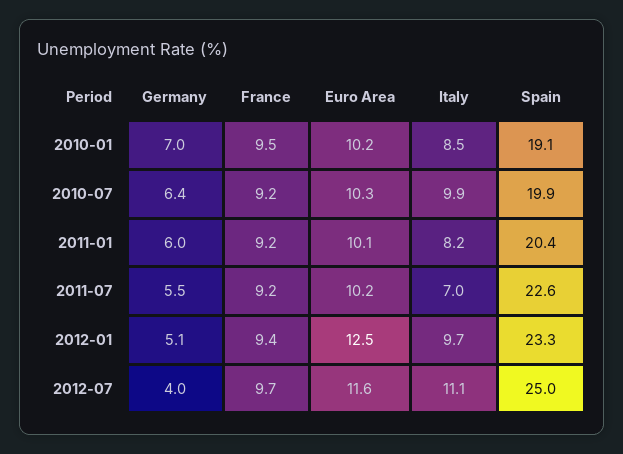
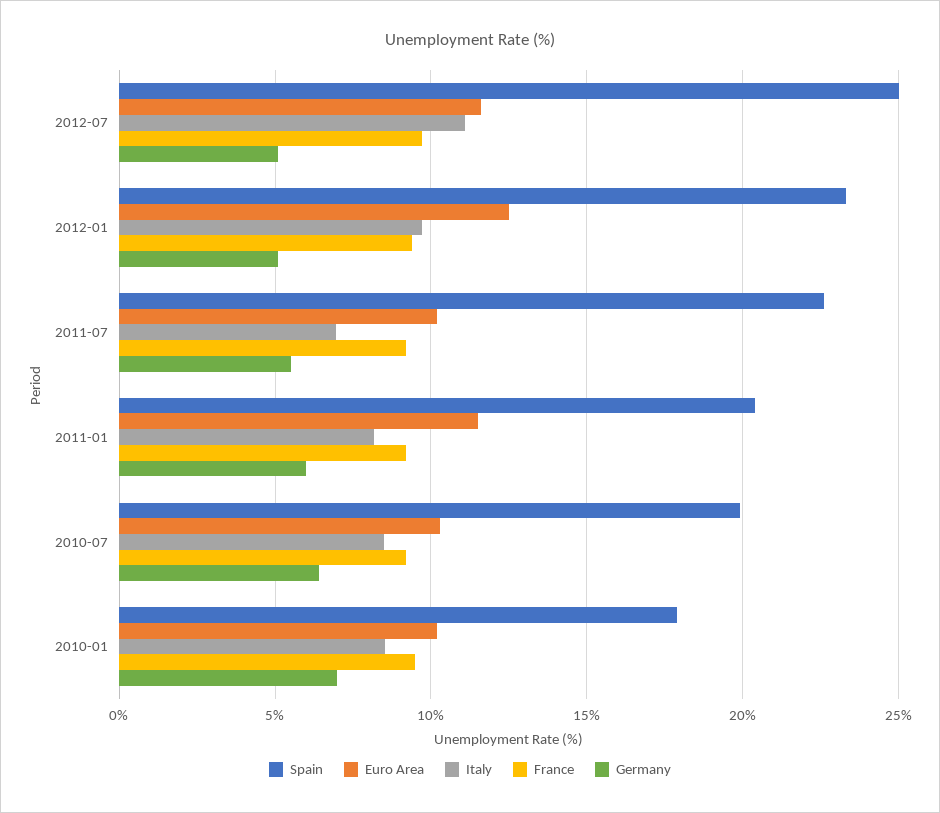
Spain, 2010-01: 19.1 -> 18
Italy, 2010-07: 9.9 -> 8.5
Euro Area, 2011-01: 10.1 -> 11.5
Germany, 2012-07: 4 -> 5

